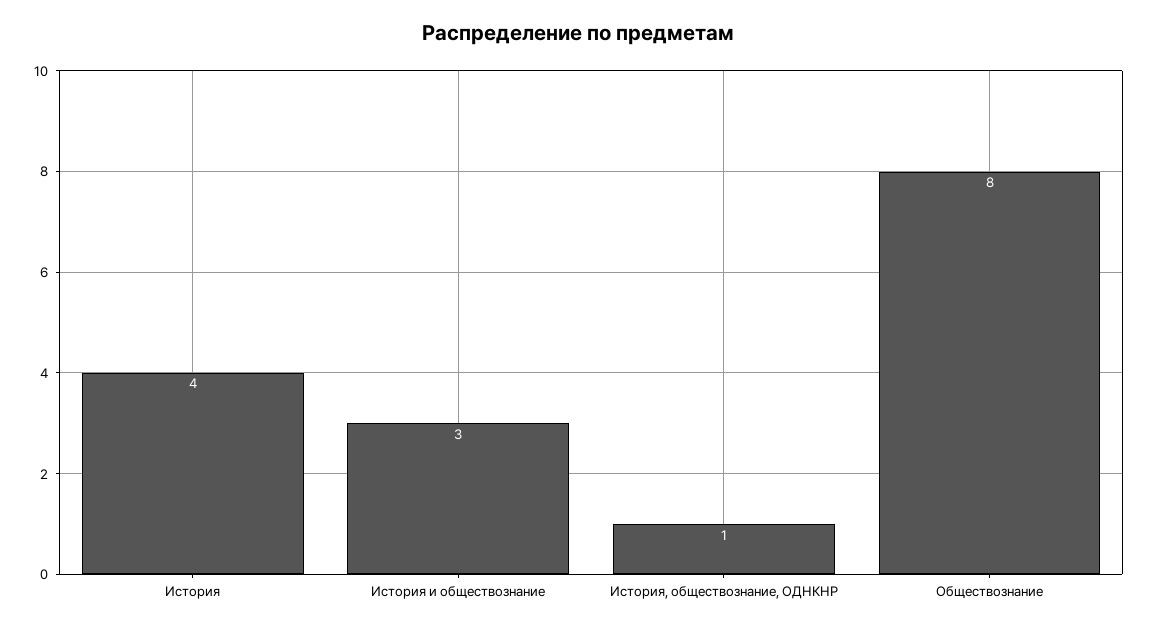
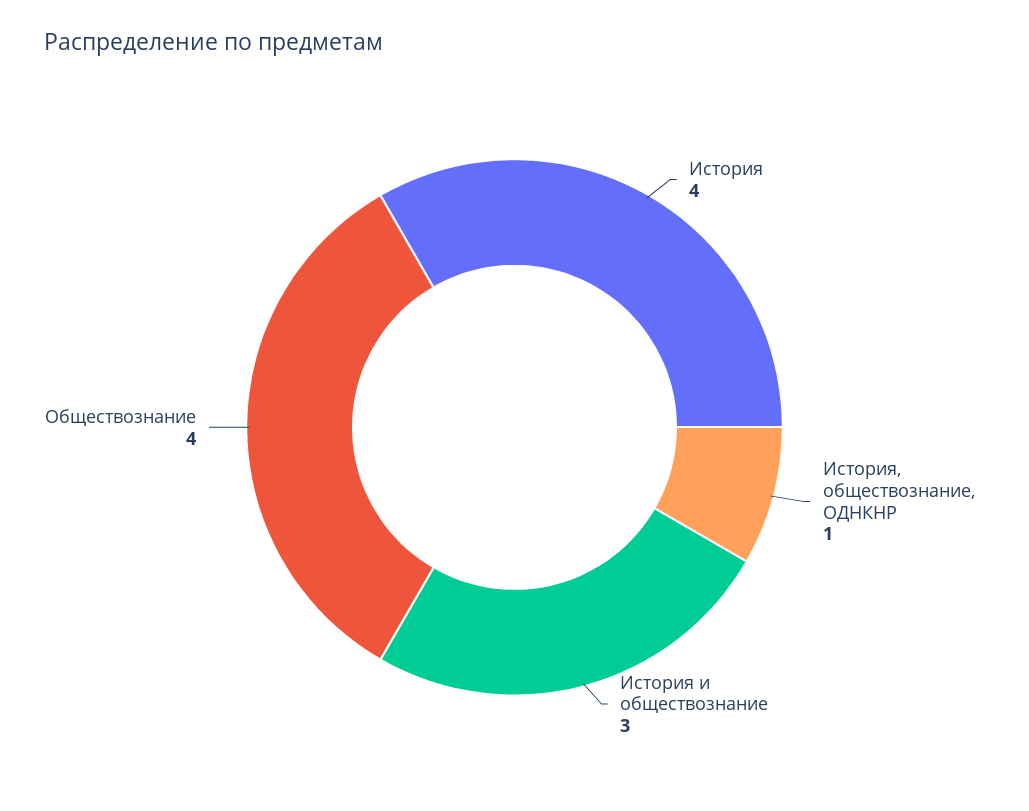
Обществознание: 8 -> 4

